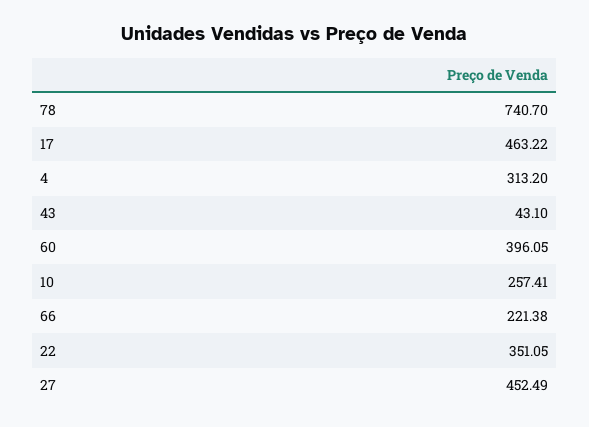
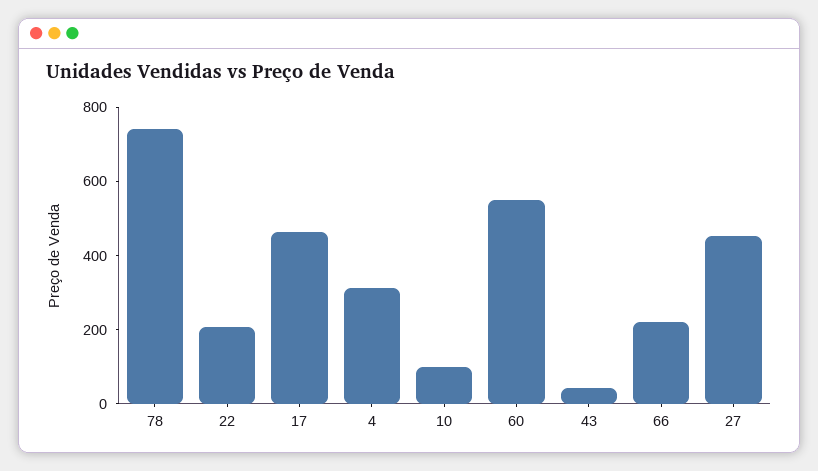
60: 396.05 -> 550
10: 257.41 -> 100
22: 351.05 -> 200

